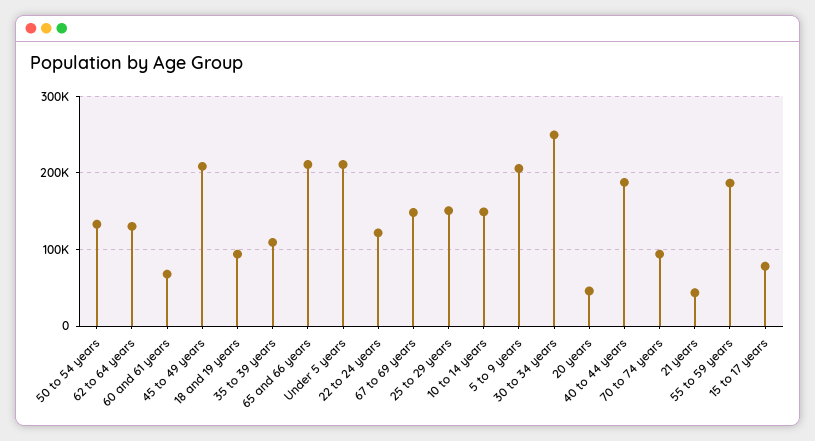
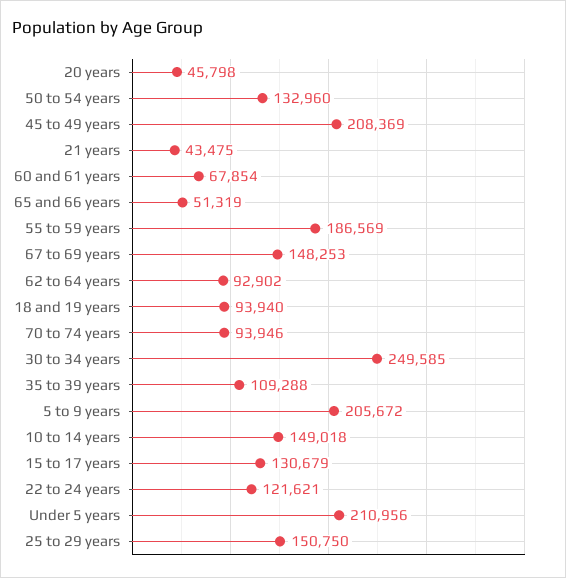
62 to 64 years: 130000 -> 92902
65 and 66 years: 210000 -> 51319
40 to 44 years: 190000 -> none
15 to 17 years: 80000 -> 130679

